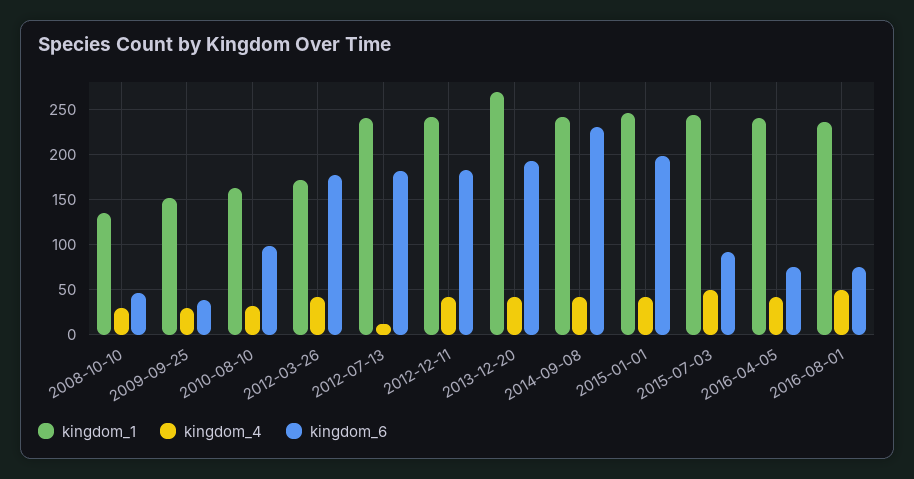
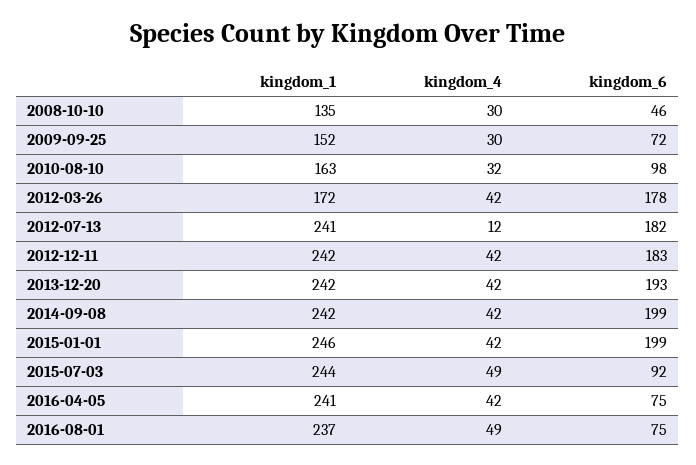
kingdom_6, 2009-09-25: 40 -> 72
kingdom_1, 2013-12-20: 270 -> 242
kingdom_6, 2014-09-08: 230 -> 199

